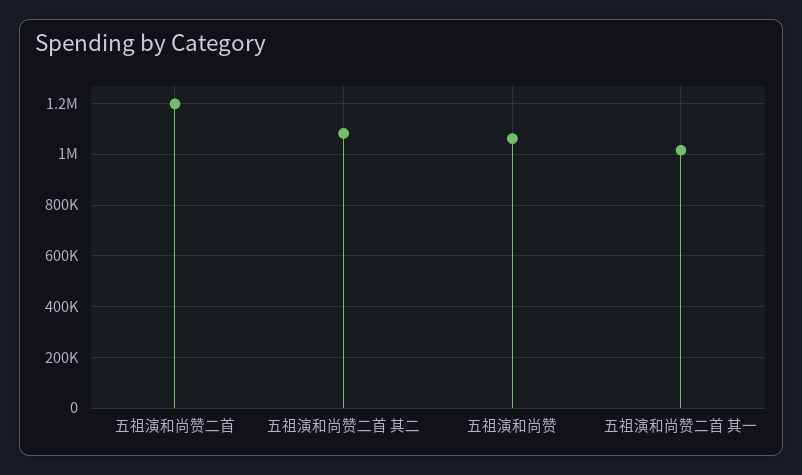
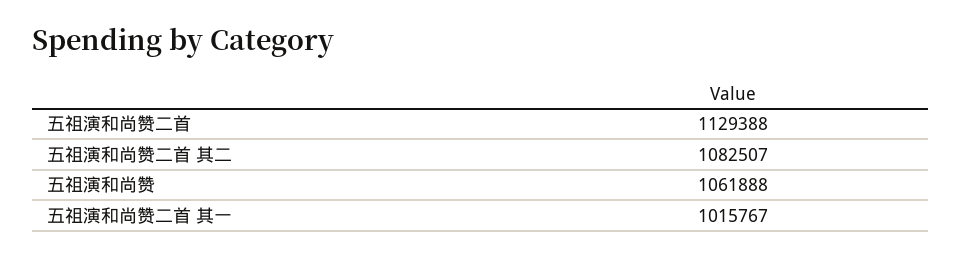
五祖演和尚赞二首: 1200000 -> 1129388

